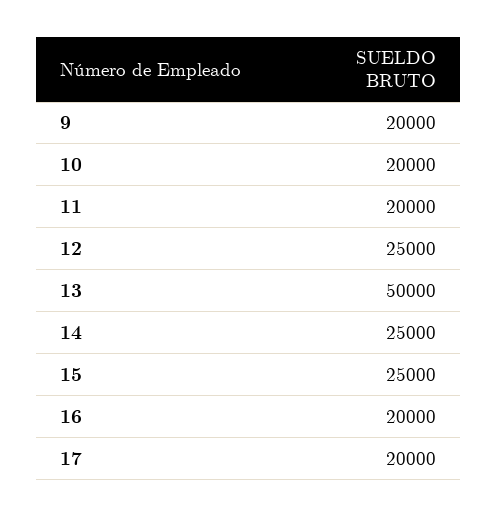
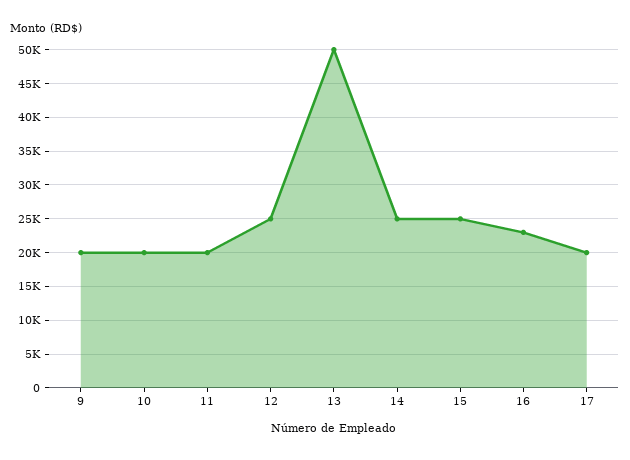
16: 20000 -> 23000

